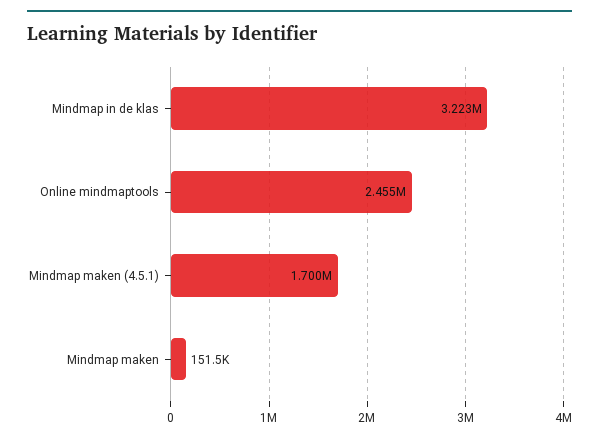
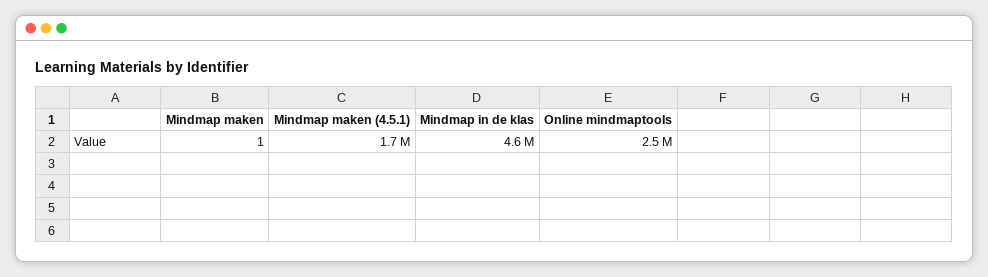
Mindmap in de klas: 3223000 -> 4600000
Mindmap maken: 151500 -> 1

